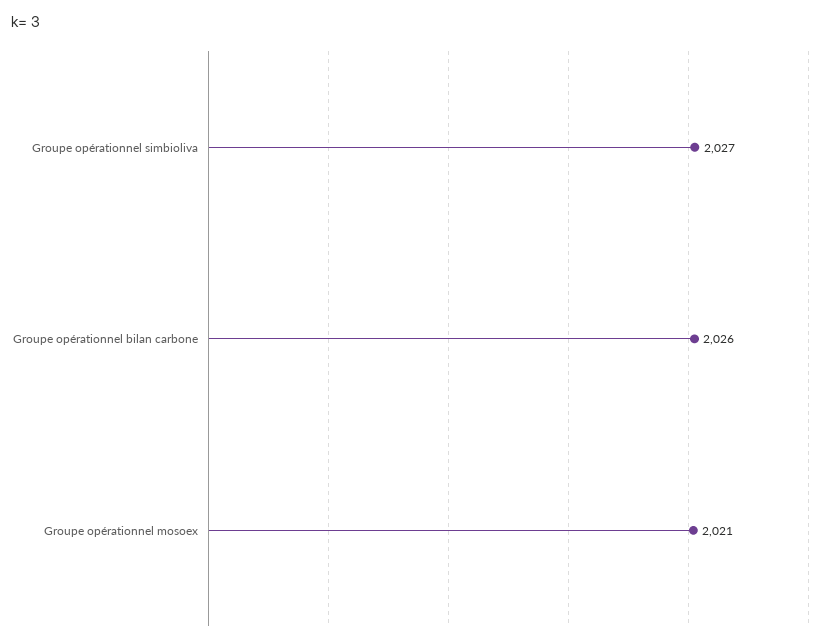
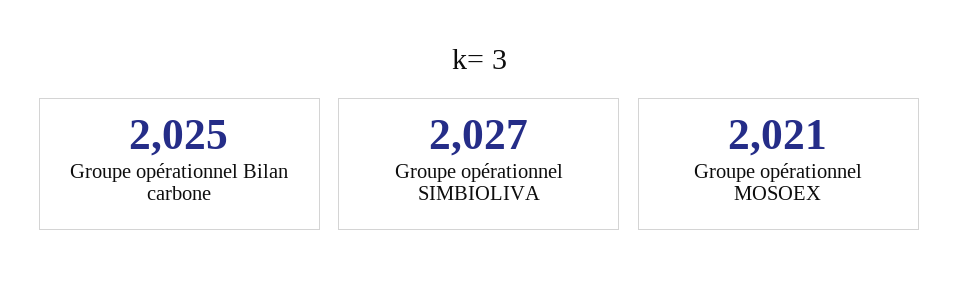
Groupe opérationnel bilan carbone: 2026 -> 2025

